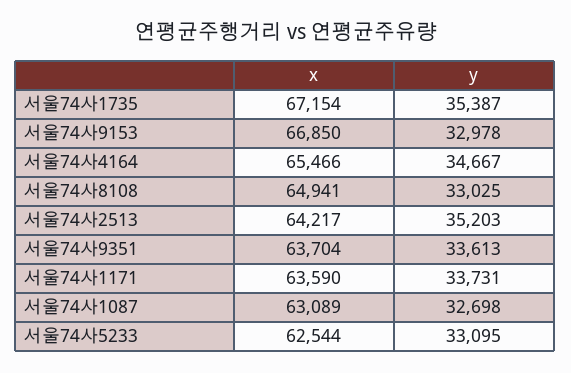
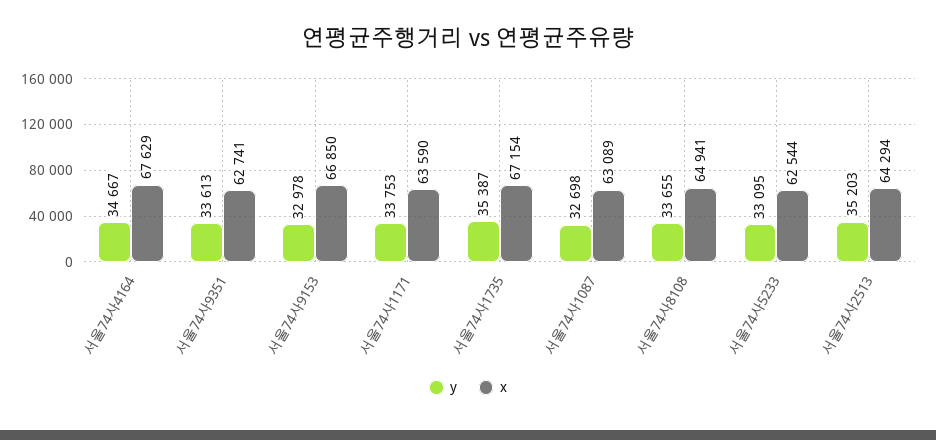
x, 서울74사4164: 65466 -> 67629
y, 서울74사8108: 33025 -> 33655
x, 서울74사2513: 64217 -> 64294
x, 서울74사9351: 63704 -> 62741
y, 서울74사1171: 33731 -> 33753

